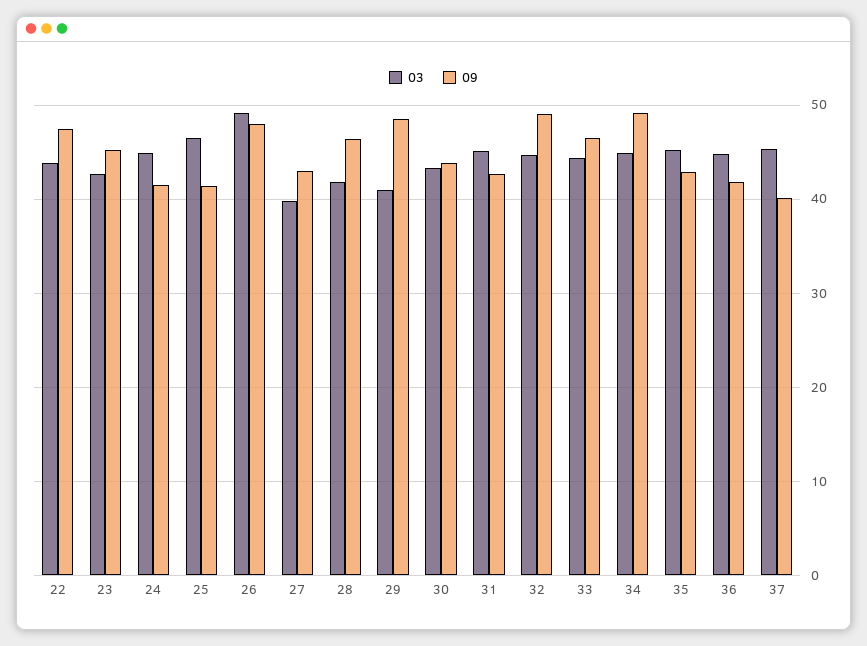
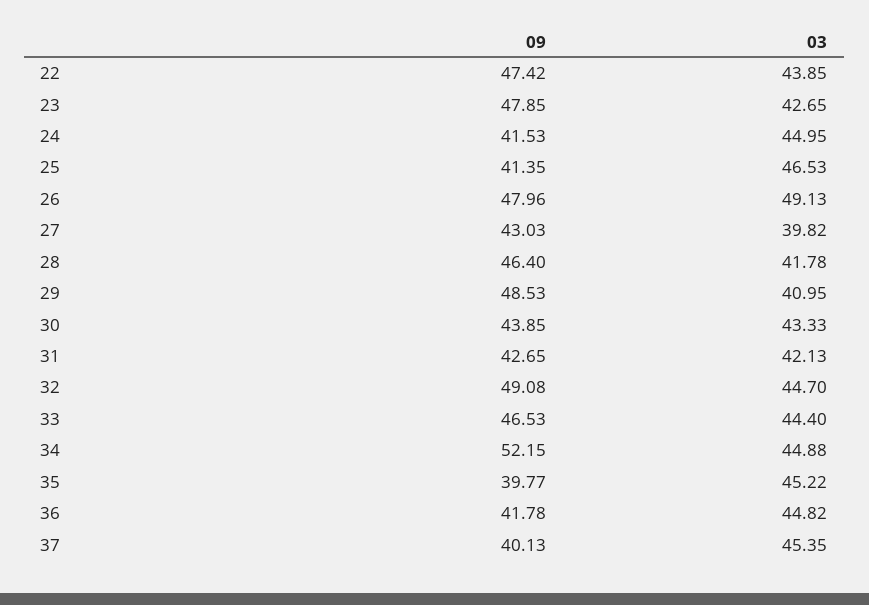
09, 23: 45 -> 47.85
03, 31: 45 -> 42.13
09, 34: 49 -> 52.15
09, 35: 43 -> 39.77

